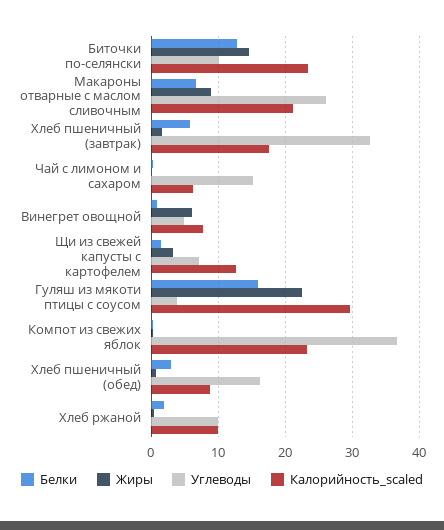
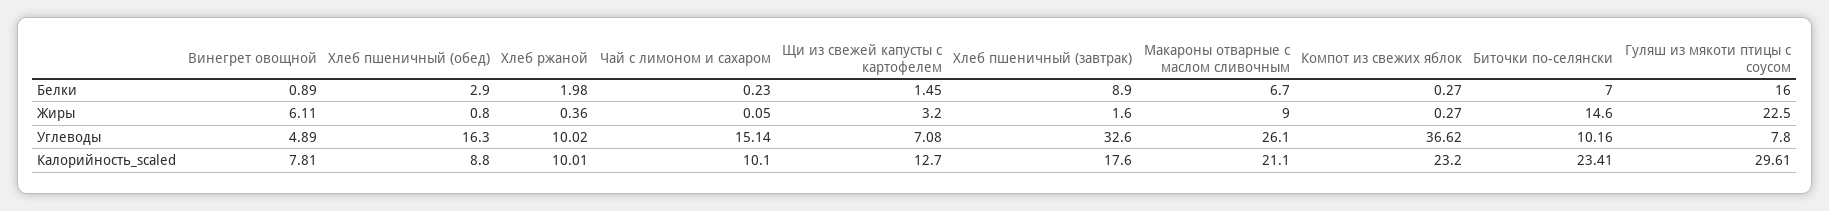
Белки, Биточки по-селянски: 13 -> 7
Белки, Хлеб пшеничный (завтрак): 6 -> 8.9
Калорийность_scaled, Чай с лимоном и сахаром: 6 -> 10.1
Углеводы, Гуляш из мякоти птицы с соусом: 4 -> 7.8

